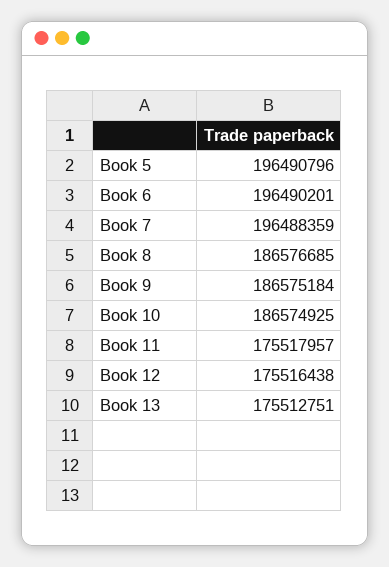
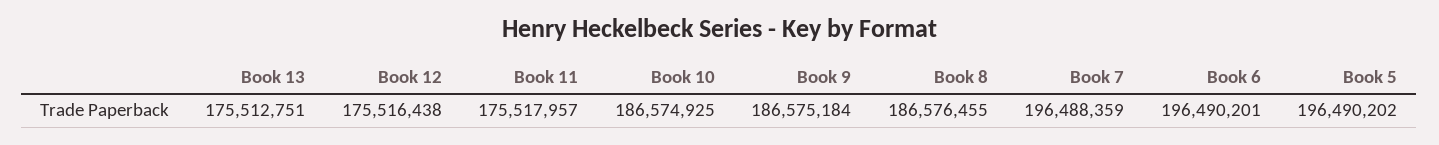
Book 5: 196490796 -> 196490202
Book 8: 186576685 -> 186576455

